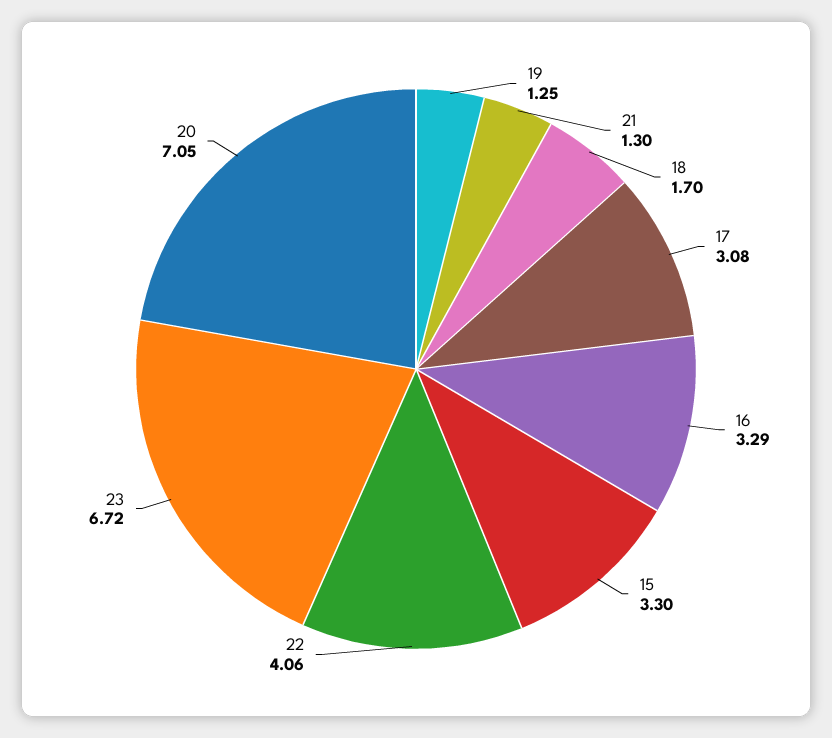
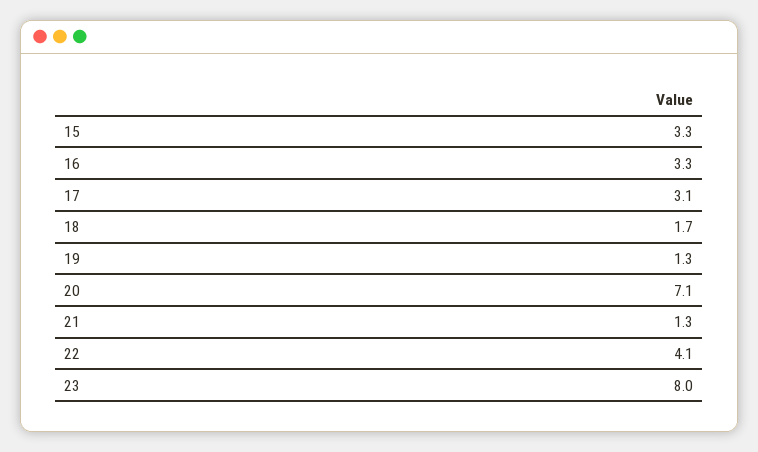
23: 6.72 -> 8

